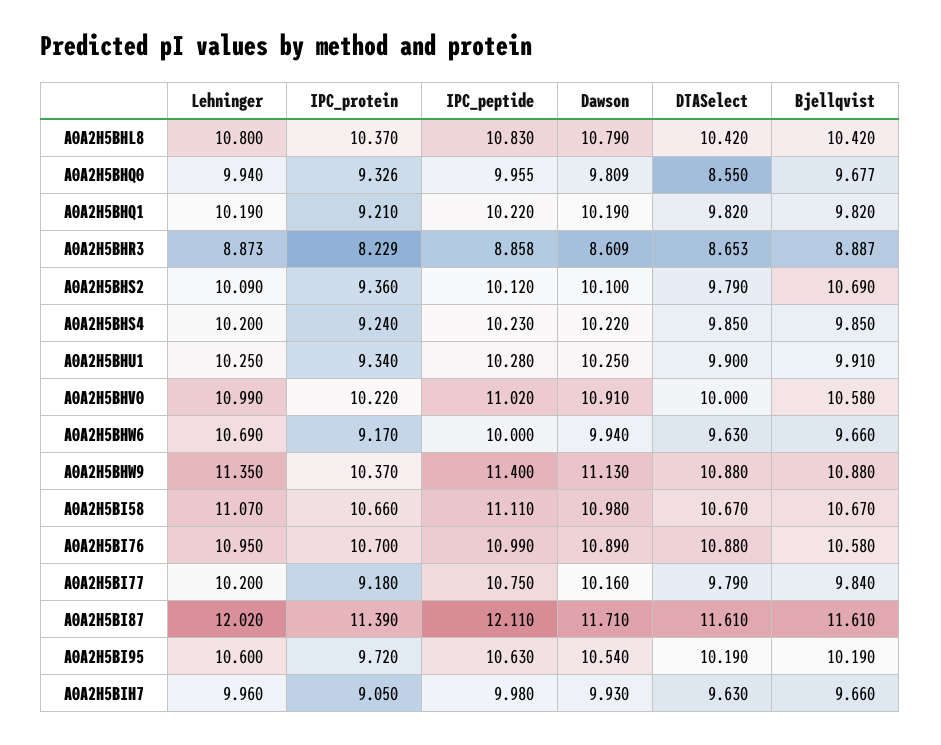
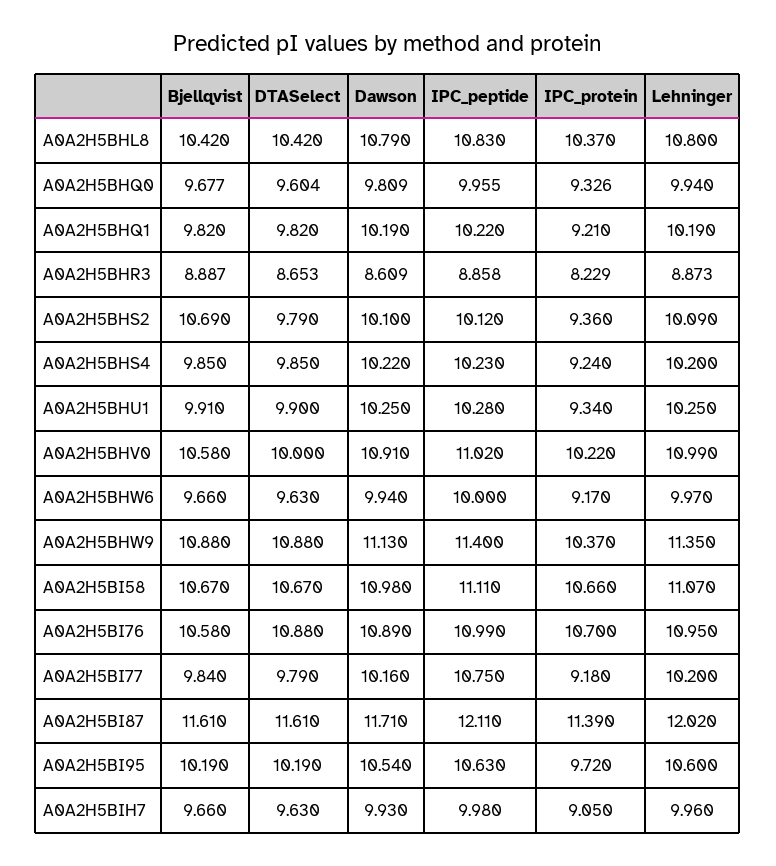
DTASelect, A0A2H5BHQ0: 8.55 -> 9.604
Lehninger, A0A2H5BHW6: 10.69 -> 9.97

